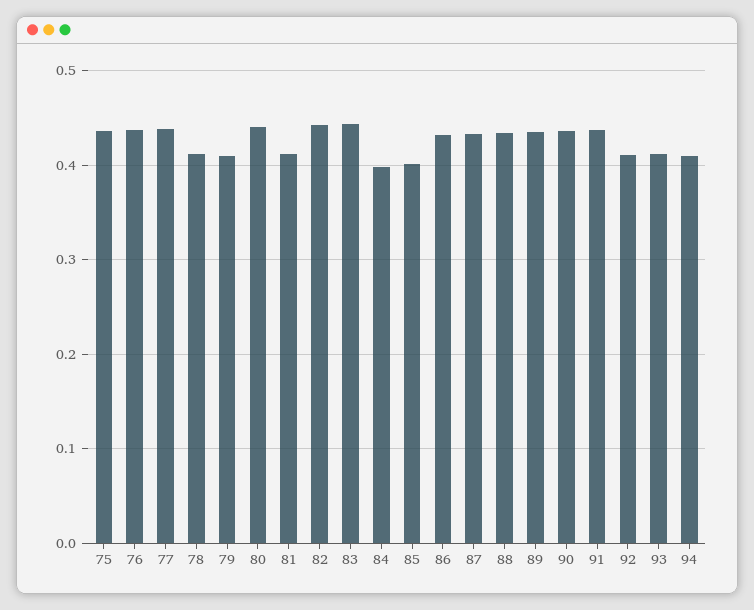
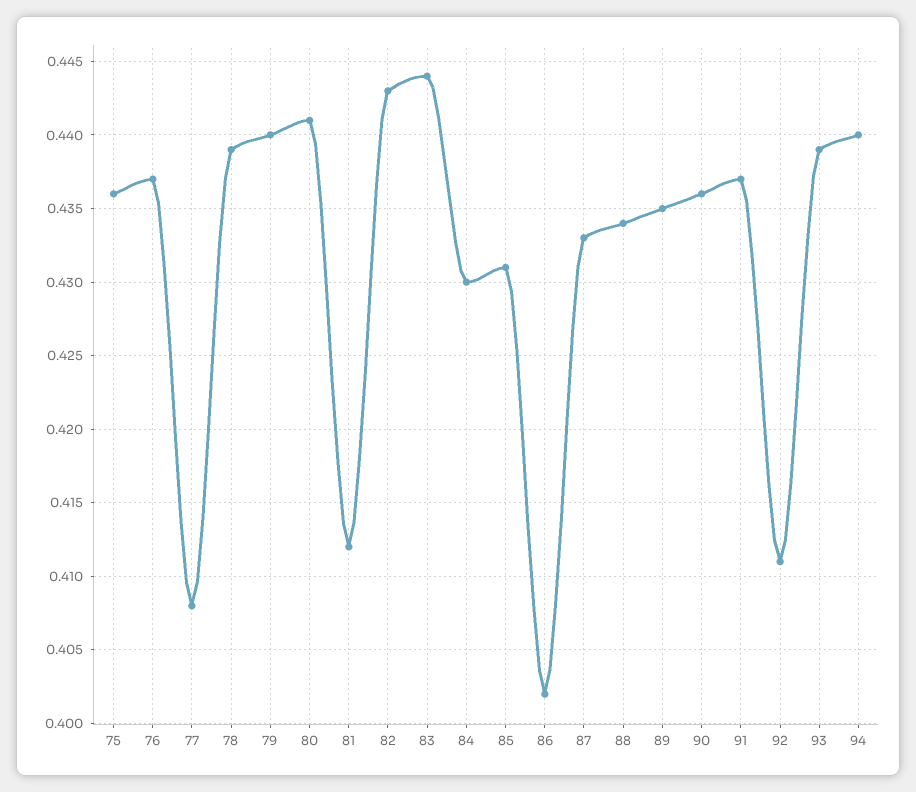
77: 0.44 -> 0.408
78: 0.41 -> 0.439
79: 0.41 -> 0.44
84: 0.4 -> 0.43
85: 0.4 -> 0.431
86: 0.43 -> 0.402
93: 0.41 -> 0.439
94: 0.41 -> 0.44

